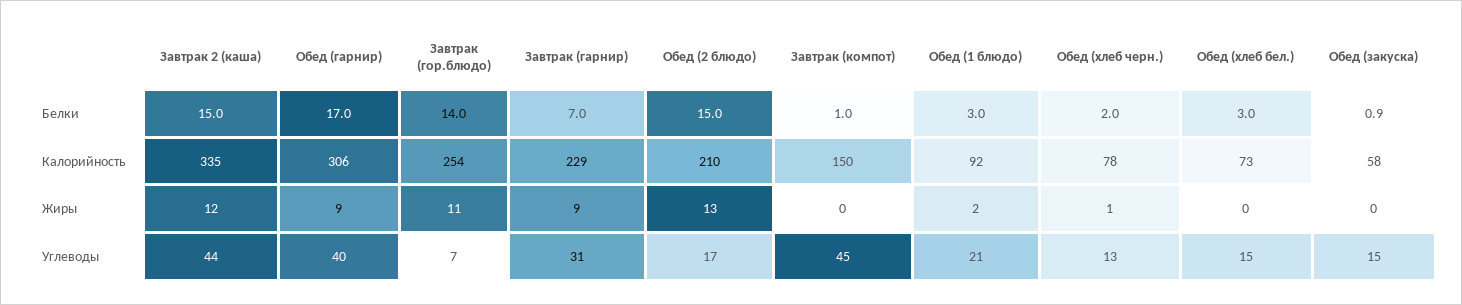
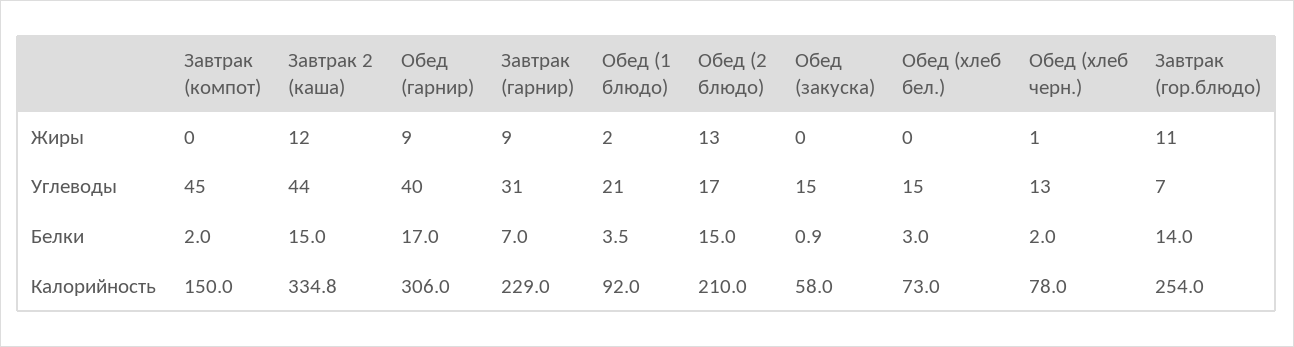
Завтрак (компот), Белки: 1 -> 2
Обед (1 блюдо), Белки: 3 -> 3.5

